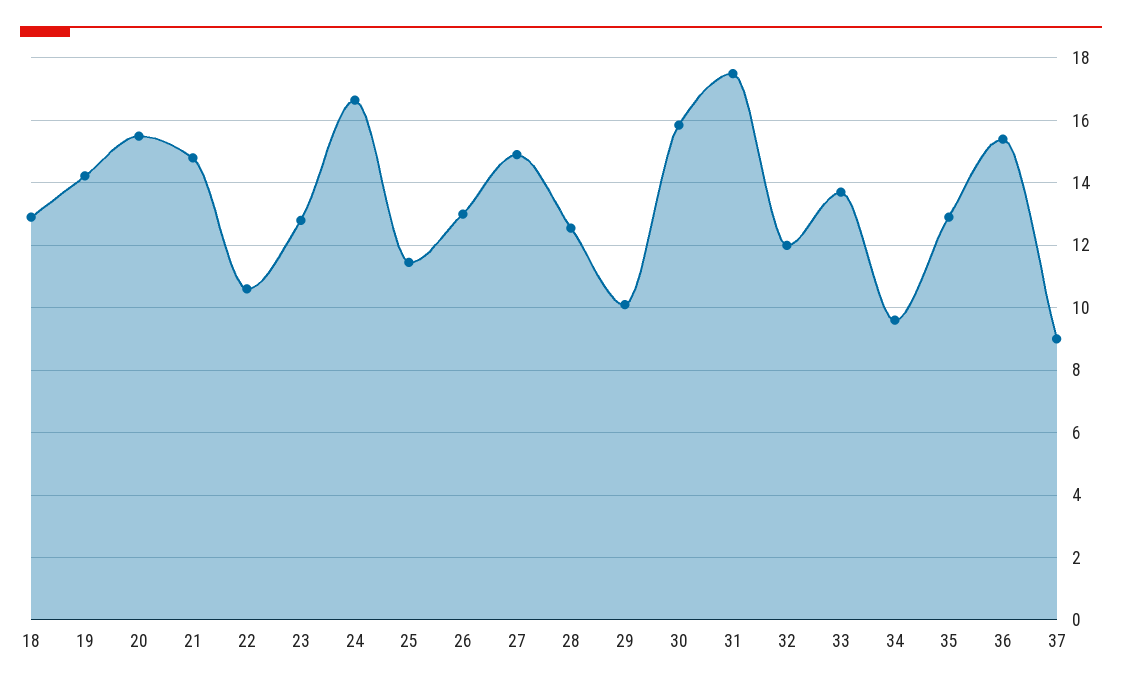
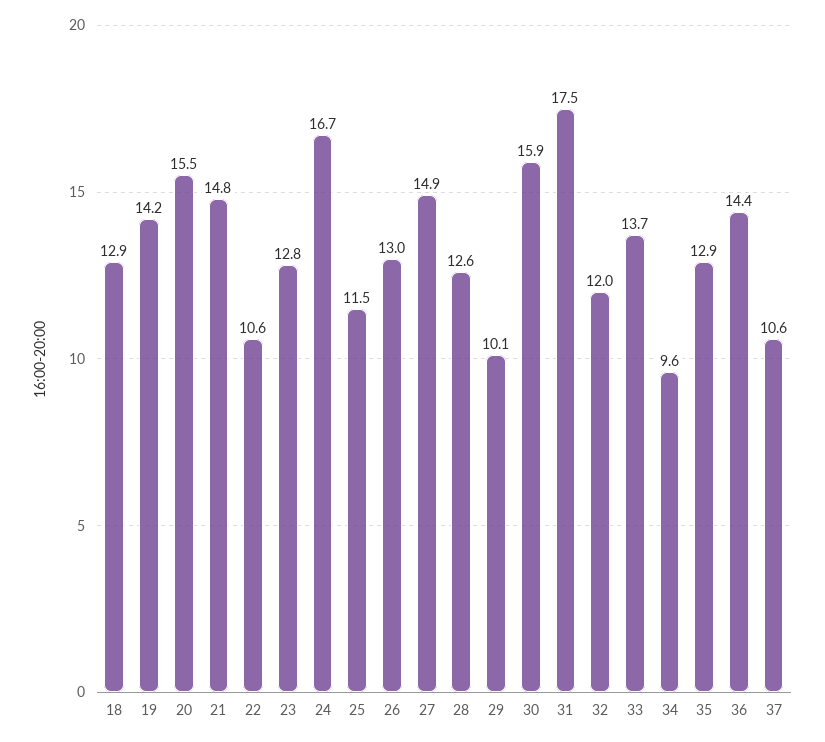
36: 15.4 -> 14.4
37: 9 -> 10.6

